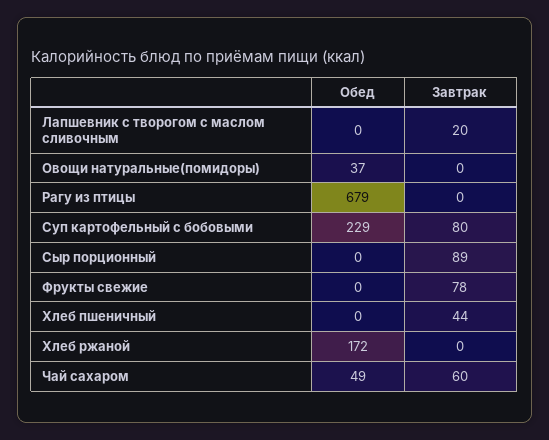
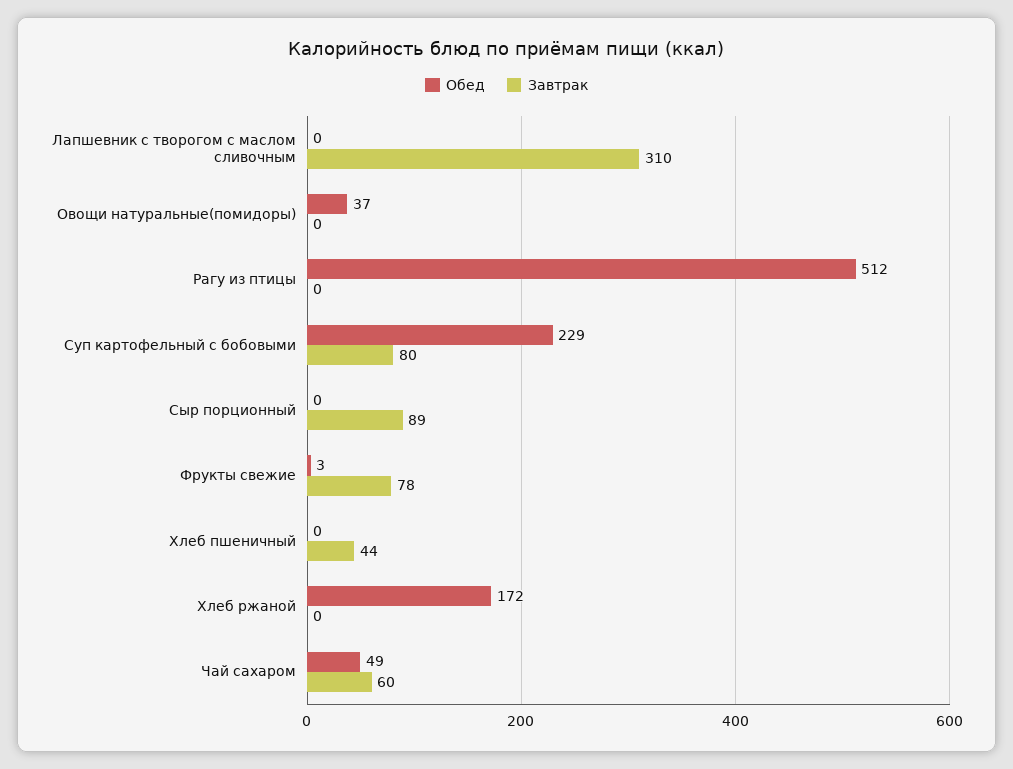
Завтрак, Лапшевник с творогом с маслом сливочным: 20 -> 310
Обед, Рагу из птицы: 679 -> 512
Обед, Фрукты свежие: 0 -> 3

